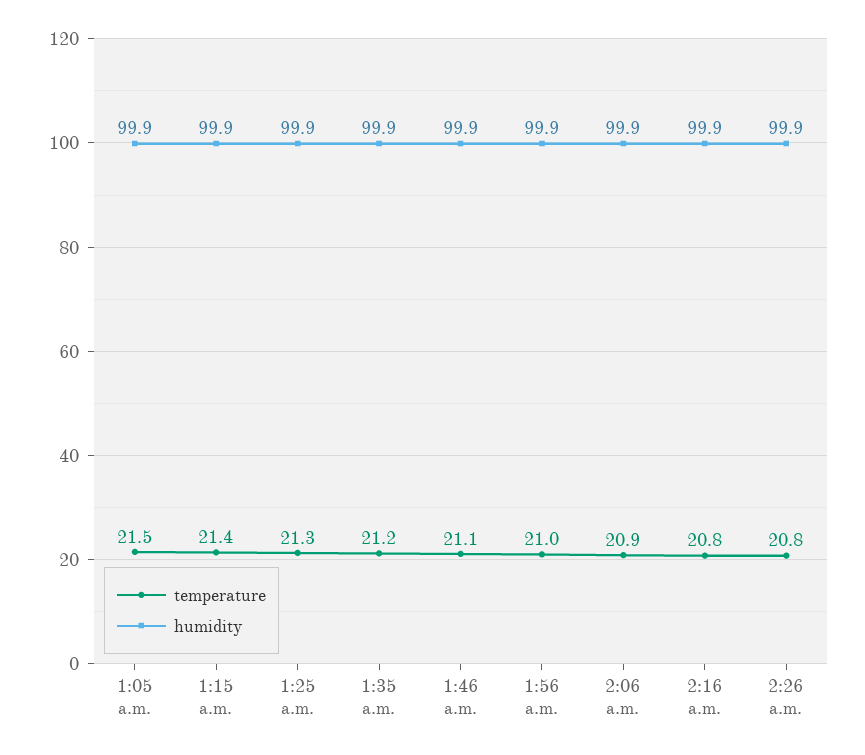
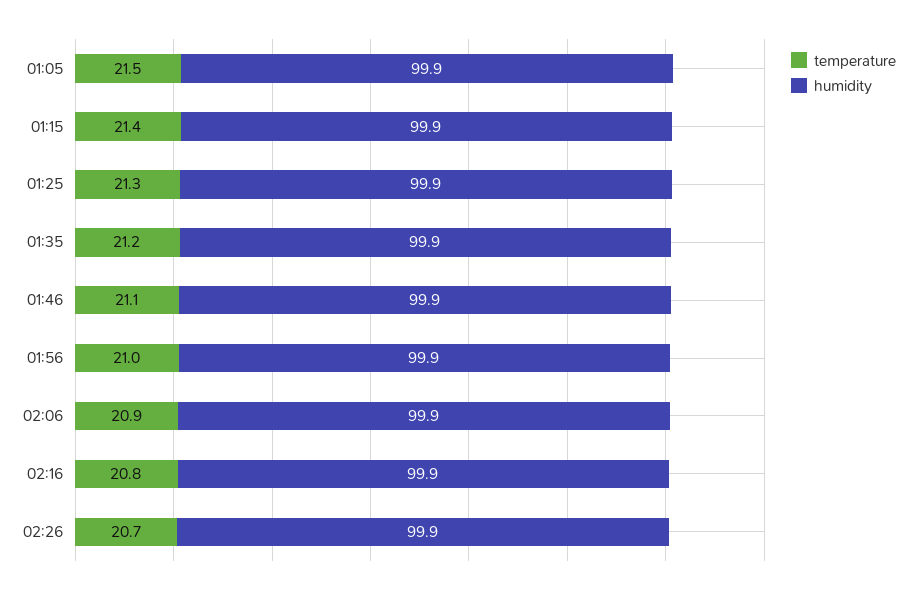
temperature, 2:26 a.m.: 20.8 -> 20.7

